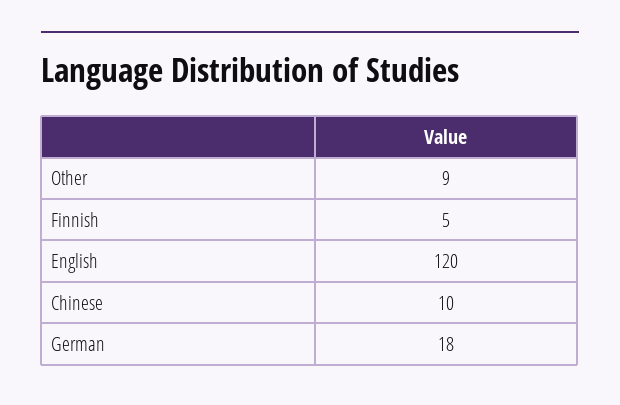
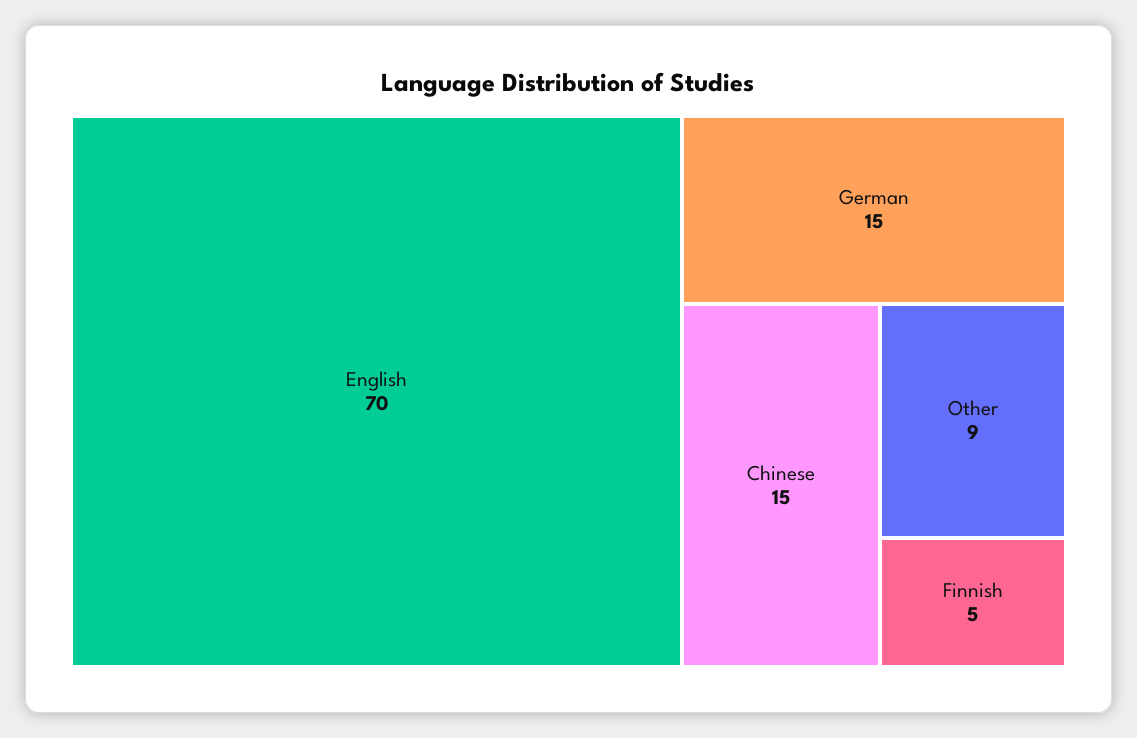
English: 120 -> 70
Chinese: 10 -> 15
German: 18 -> 15

